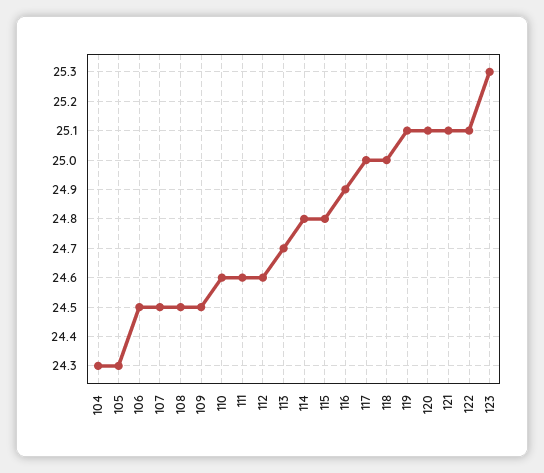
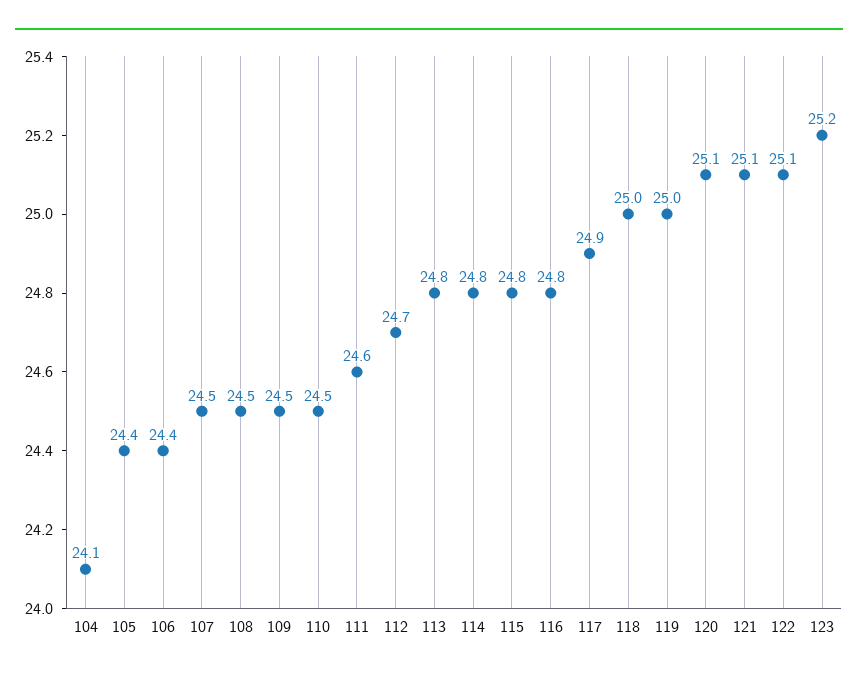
104: 24.3 -> 24.1
105: 24.3 -> 24.4
106: 24.5 -> 24.4
110: 24.6 -> 24.5
112: 24.6 -> 24.7
113: 24.7 -> 24.8
116: 24.9 -> 24.8
117: 25 -> 24.9
119: 25.1 -> 25
123: 25.3 -> 25.2

